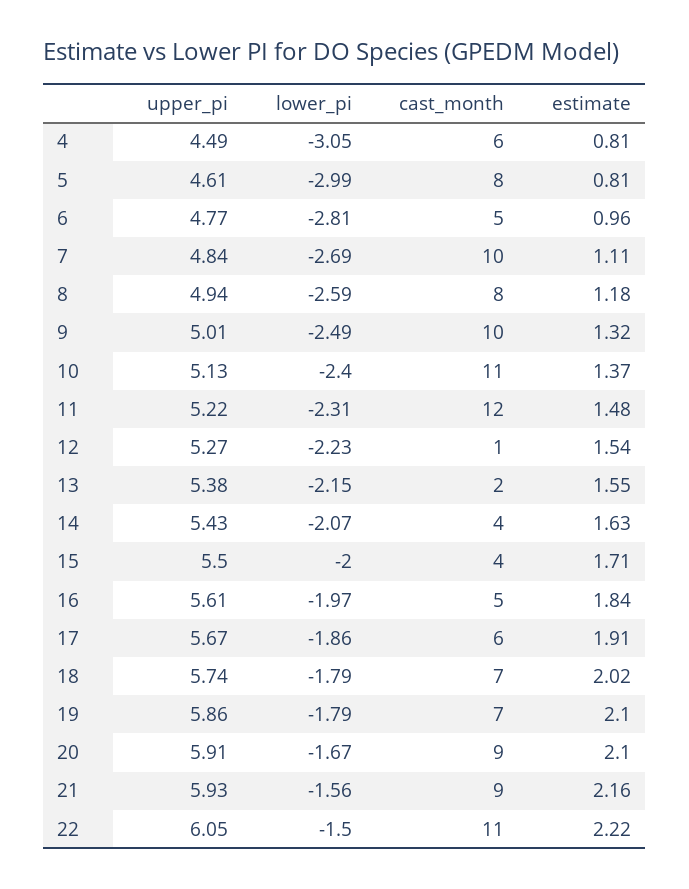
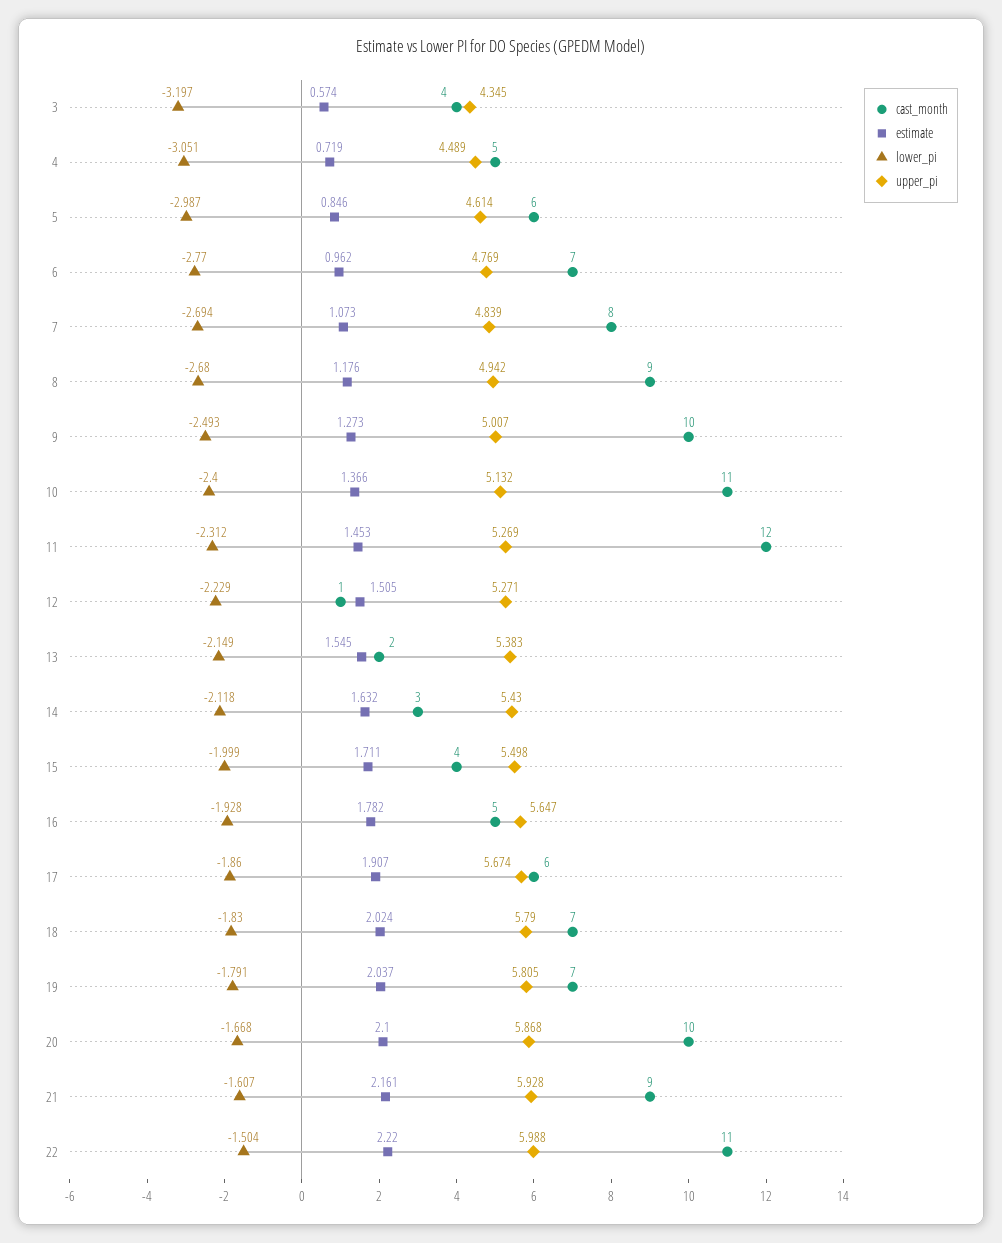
cast_month, 4: 6 -> 5
estimate, 4: 0.81 -> 0.719
cast_month, 5: 8 -> 6
estimate, 5: 0.81 -> 0.846
lower_pi, 6: -2.81 -> -2.77
cast_month, 6: 5 -> 7
cast_month, 7: 10 -> 8
estimate, 7: 1.11 -> 1.073
lower_pi, 8: -2.59 -> -2.68
cast_month, 8: 8 -> 9
estimate, 9: 1.32 -> 1.273
upper_pi, 11: 5.22 -> 5.269
estimate, 11: 1.48 -> 1.453
estimate, 12: 1.54 -> 1.505
lower_pi, 14: -2.07 -> -2.118
cast_month, 14: 4 -> 3
upper_pi, 16: 5.61 -> 5.647
lower_pi, 16: -1.97 -> -1.928
estimate, 16: 1.84 -> 1.782
upper_pi, 18: 5.74 -> 5.79
lower_pi, 18: -1.79 -> -1.83
upper_pi, 19: 5.86 -> 5.805
estimate, 19: 2.1 -> 2.037
upper_pi, 20: 5.91 -> 5.868
cast_month, 20: 9 -> 10
lower_pi, 21: -1.56 -> -1.607
upper_pi, 22: 6.05 -> 5.988
cast_month, 3: none -> 4
estimate, 3: none -> 0.574
lower_pi, 3: none -> -3.197
upper_pi, 3: none -> 4.345

